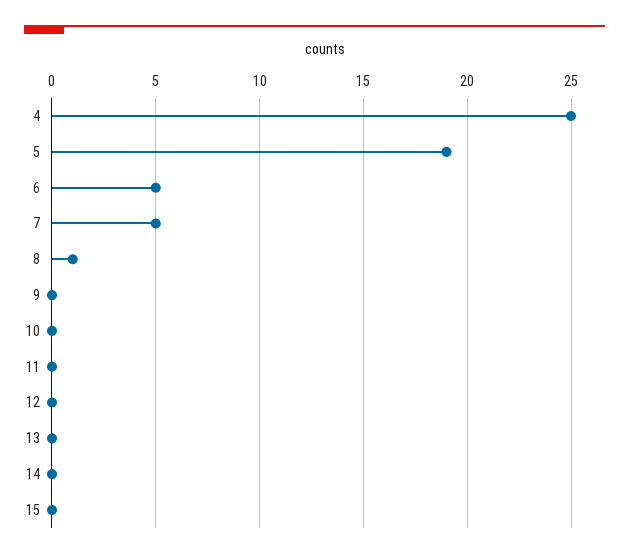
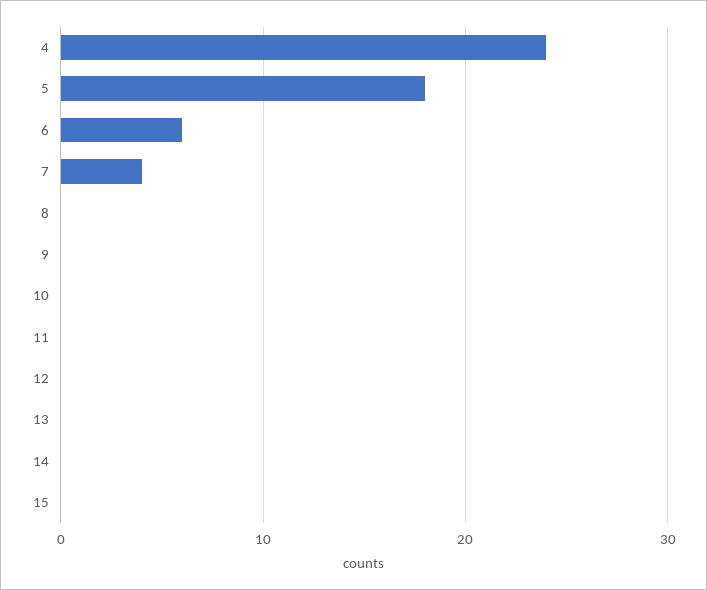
4: 25 -> 24
5: 19 -> 18
6: 5 -> 6
7: 5 -> 4
8: 1 -> 0

